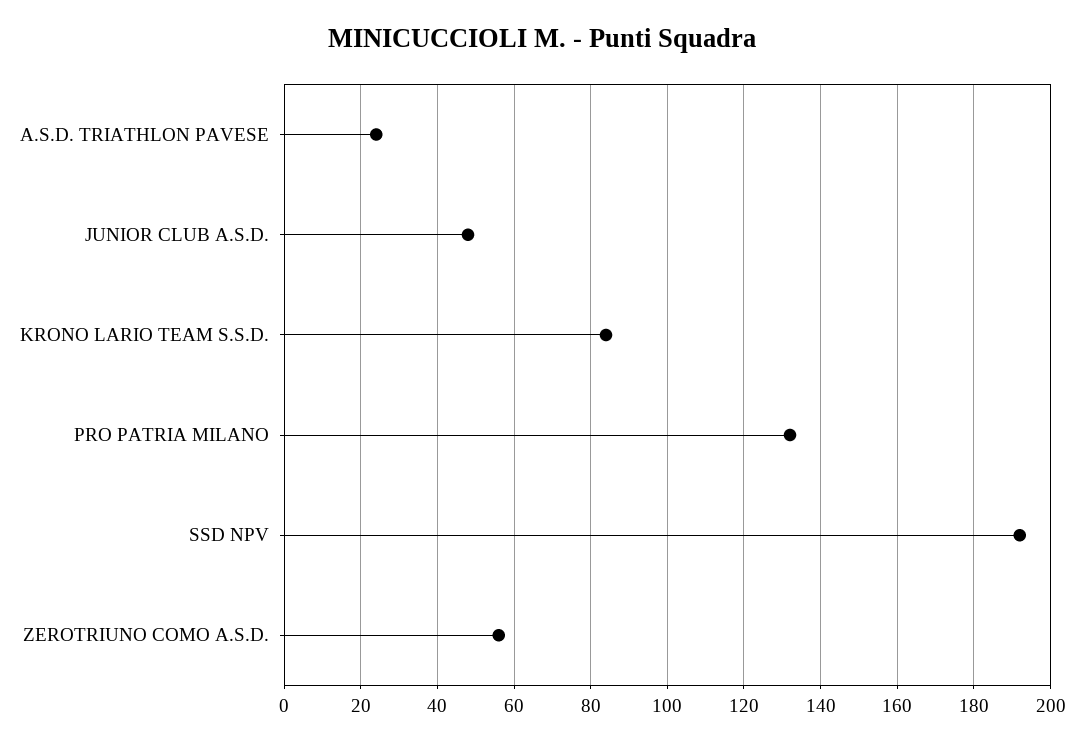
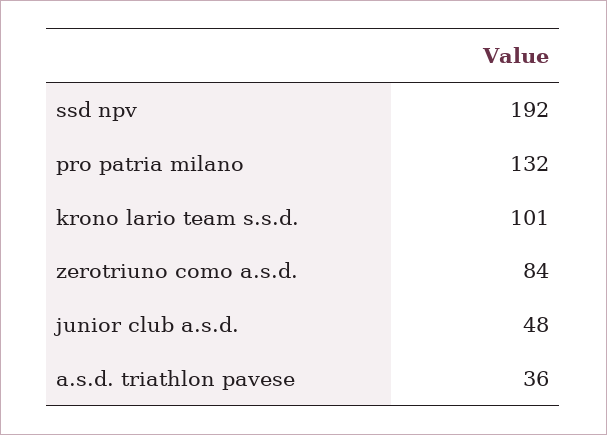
A.S.D. TRIATHLON PAVESE: 25 -> 36
KRONO LARIO TEAM S.S.D.: 85 -> 101
ZEROTRIUNO COMO A.S.D.: 55 -> 84

